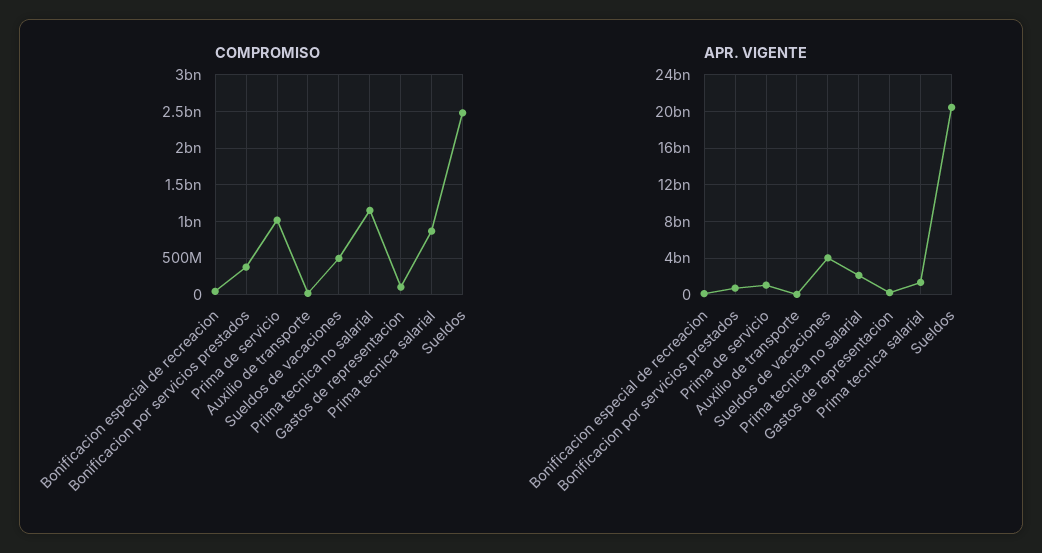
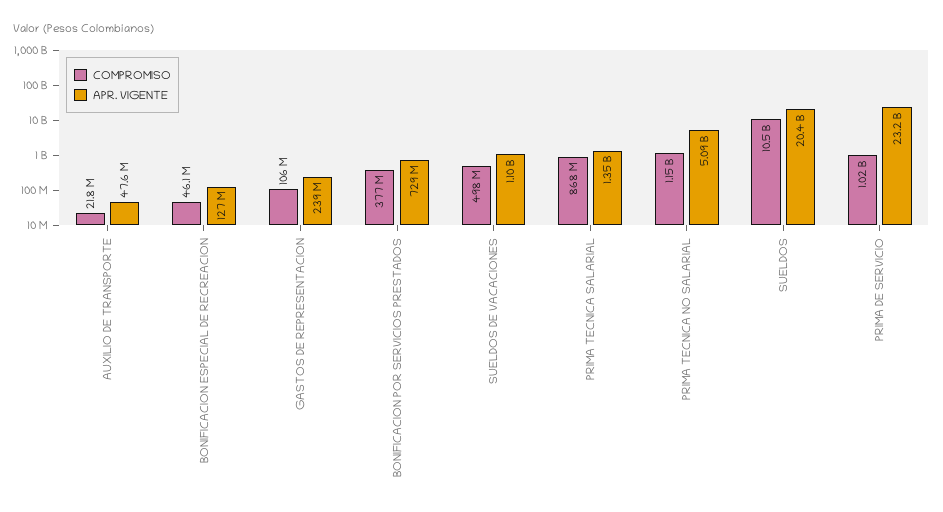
COMPROMISO, Sueldos: 2500000000 -> 10500000000
APR. VIGENTE, Prima de servicio: 1000000000 -> 23200000000
APR. VIGENTE, Sueldos de vacaciones: 4000000000 -> 1100000000
APR. VIGENTE, Prima tecnica no salarial: 2000000000 -> 5090000000

